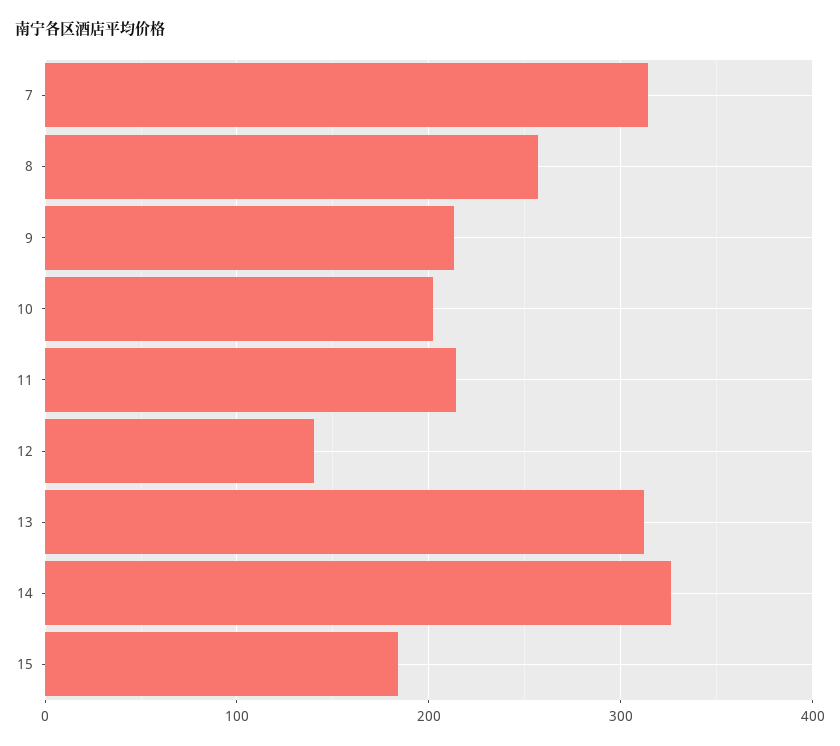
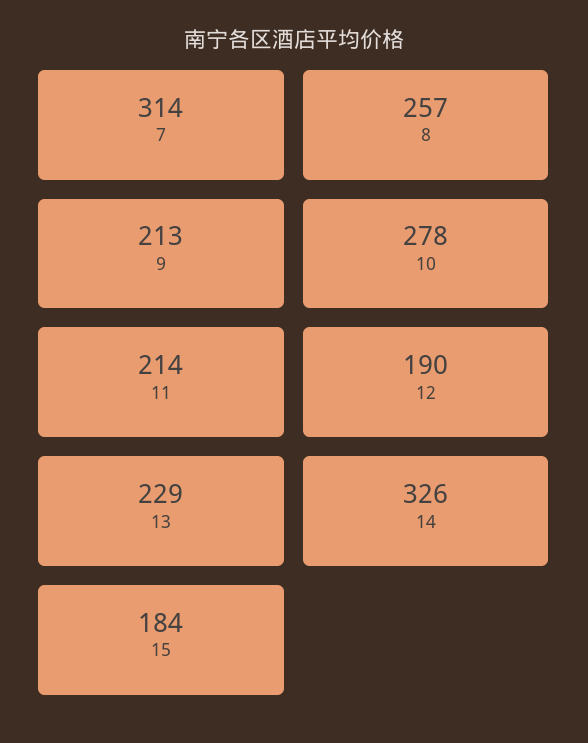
10: 200 -> 278
12: 140 -> 190
13: 310 -> 229

